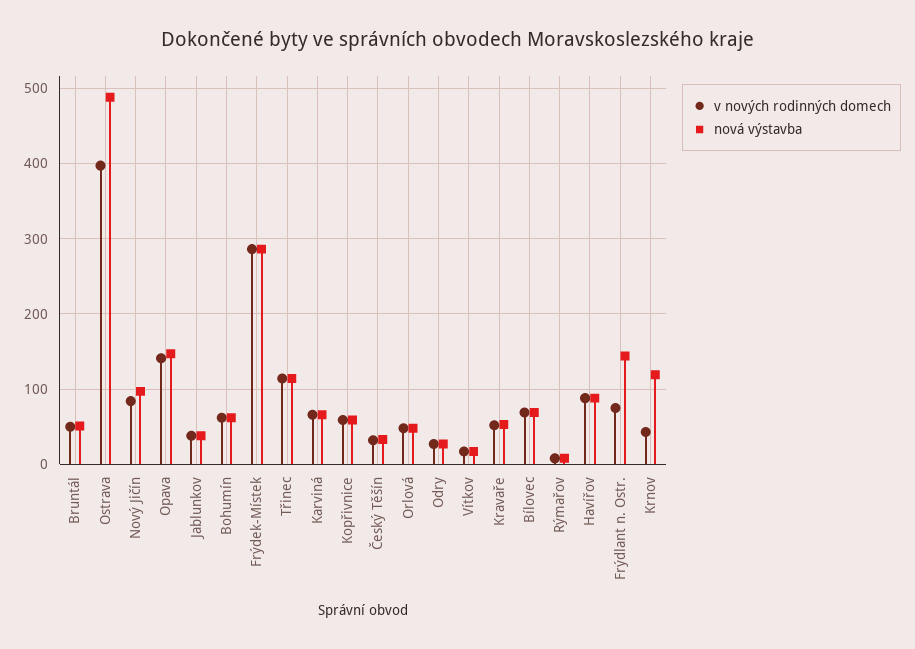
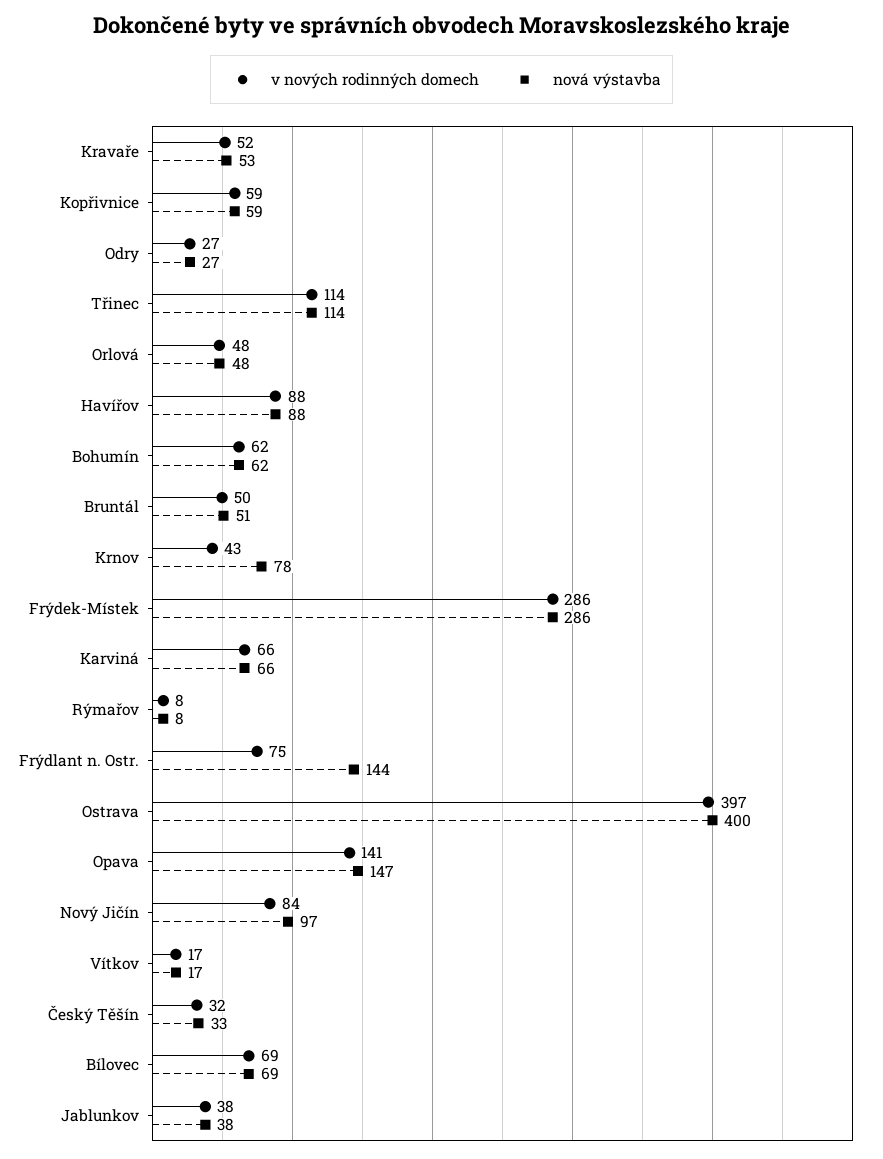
nová výstavba, Ostrava: 490 -> 400
nová výstavba, Krnov: 120 -> 78

